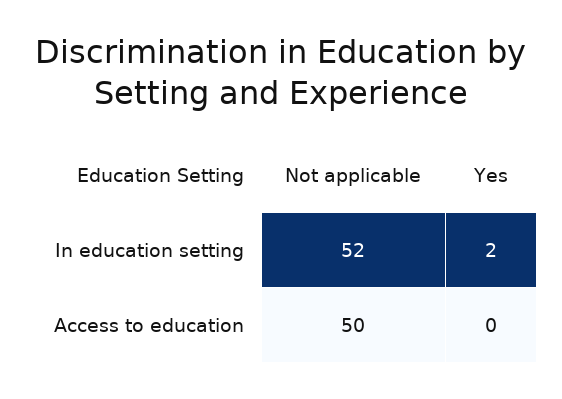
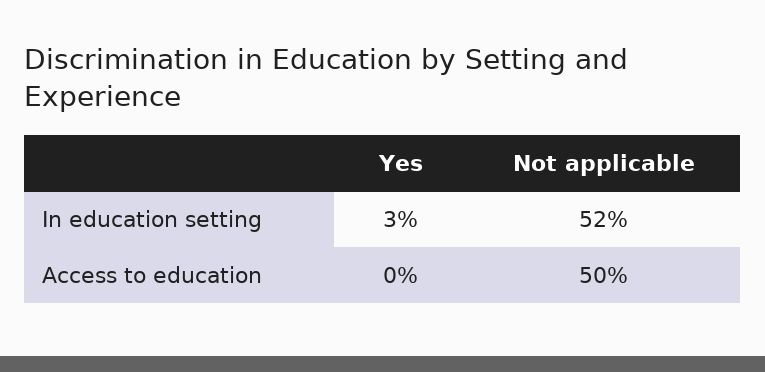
Yes, In education setting: 2 -> 3

